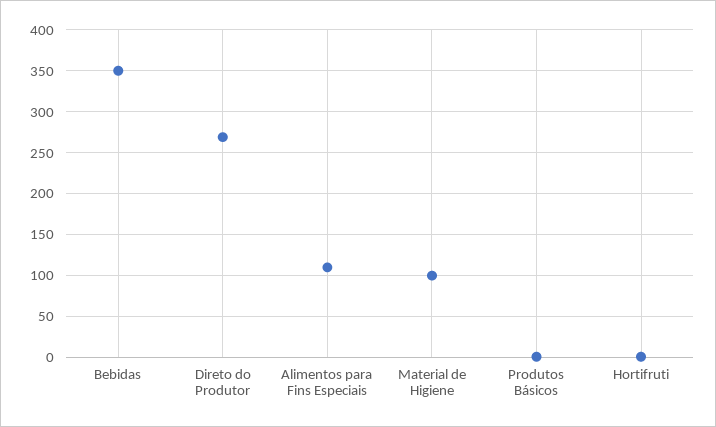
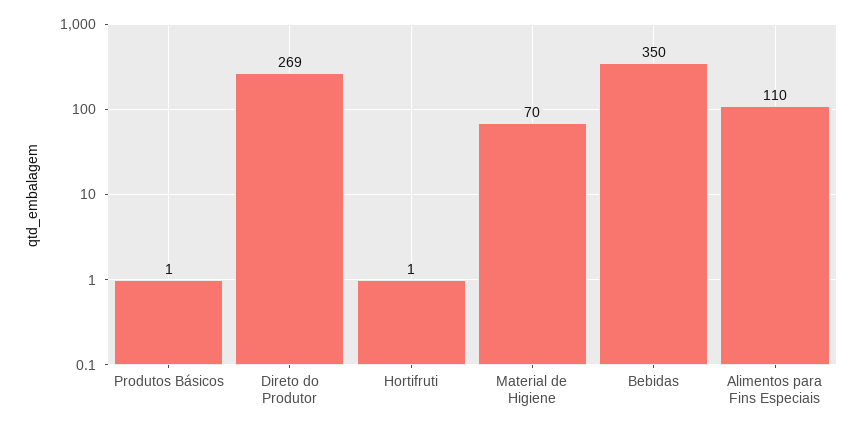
Material de Higiene: 100 -> 70

